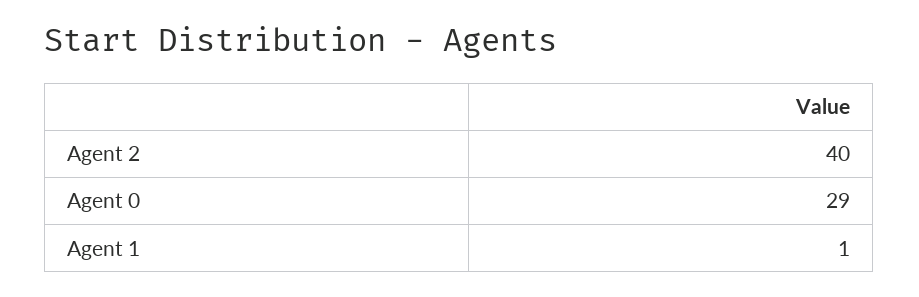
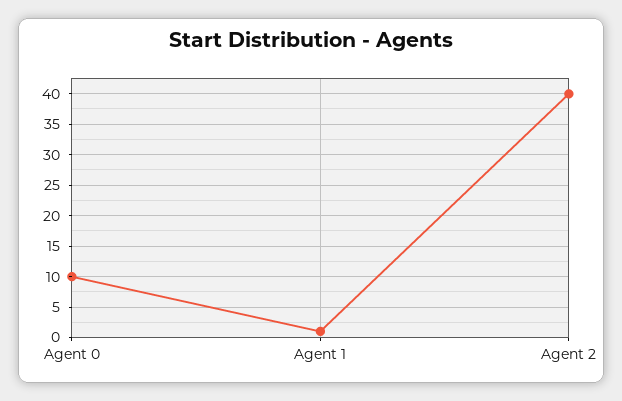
Agent 0: 29 -> 10

